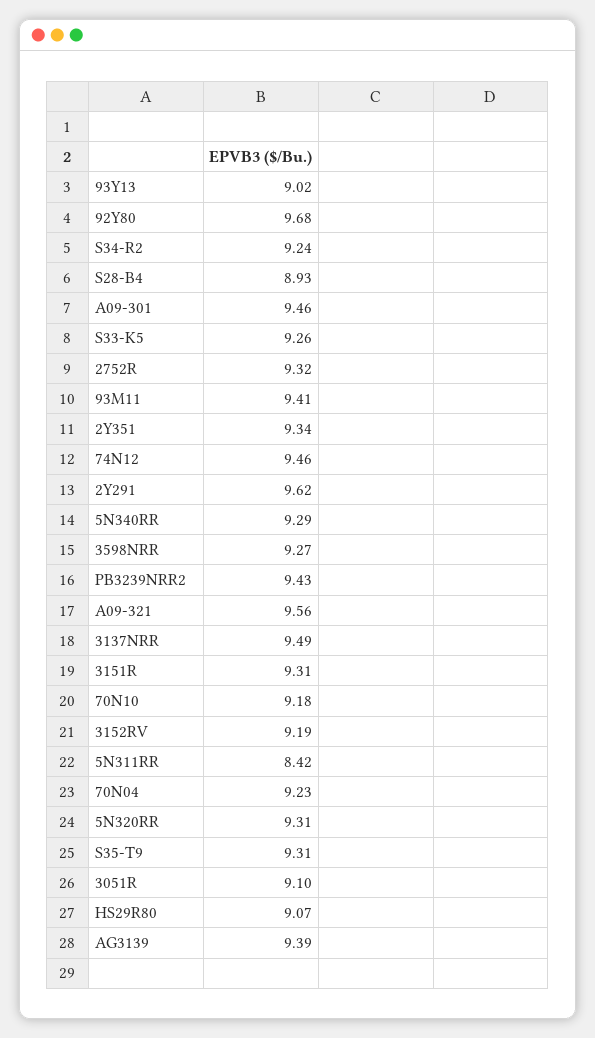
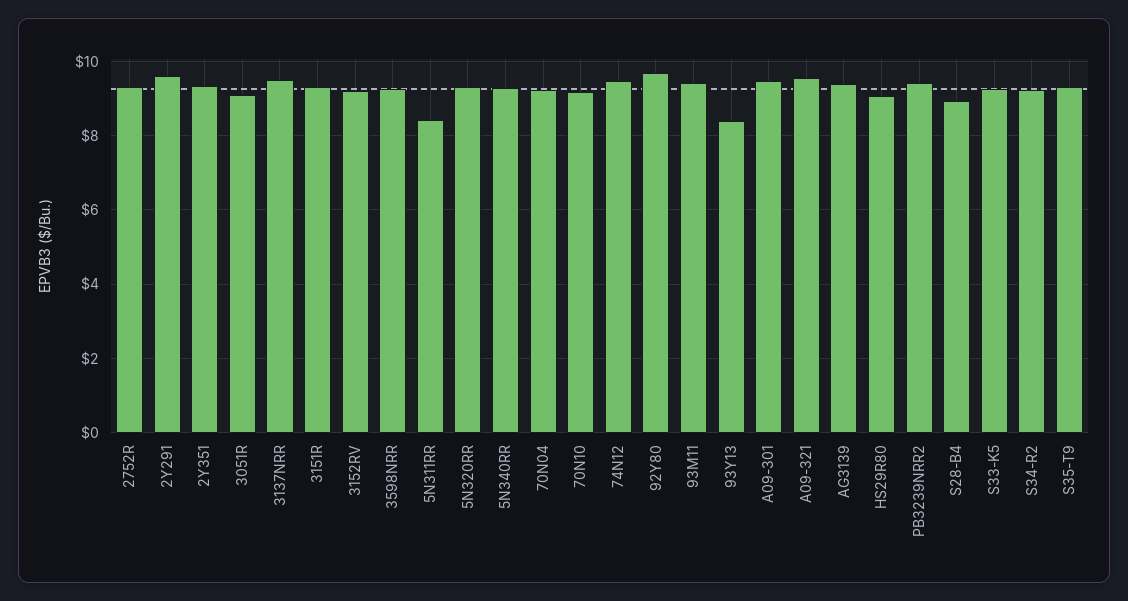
93Y13: 9.02 -> 8.4

